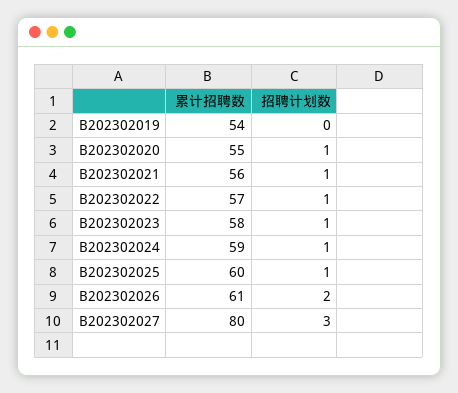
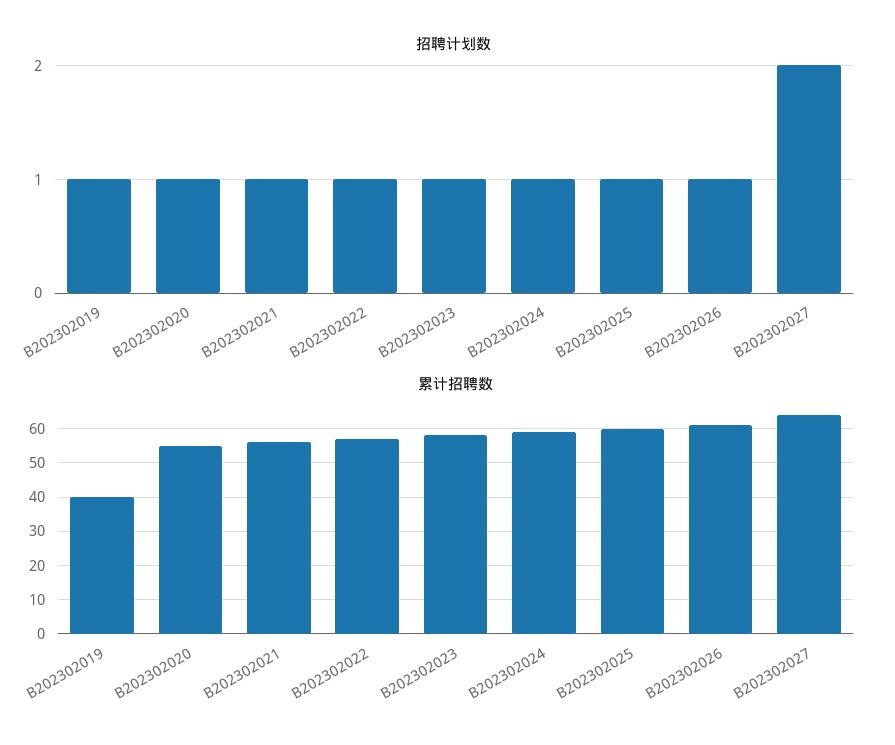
累计招聘数, B202302019: 54 -> 40
招聘计划数, B202302019: 0 -> 1
招聘计划数, B202302026: 2 -> 1
累计招聘数, B202302027: 80 -> 65
招聘计划数, B202302027: 3 -> 2

